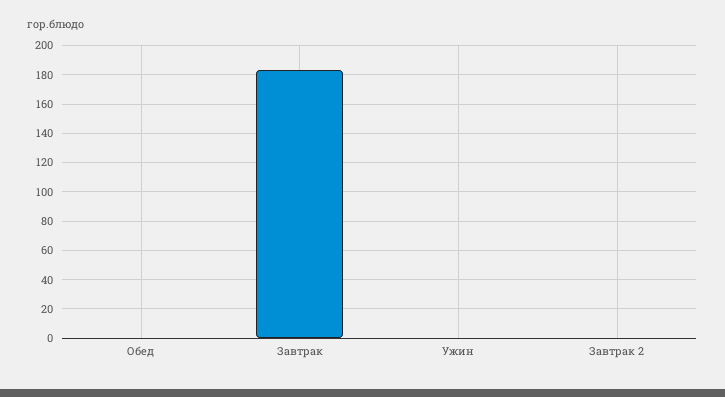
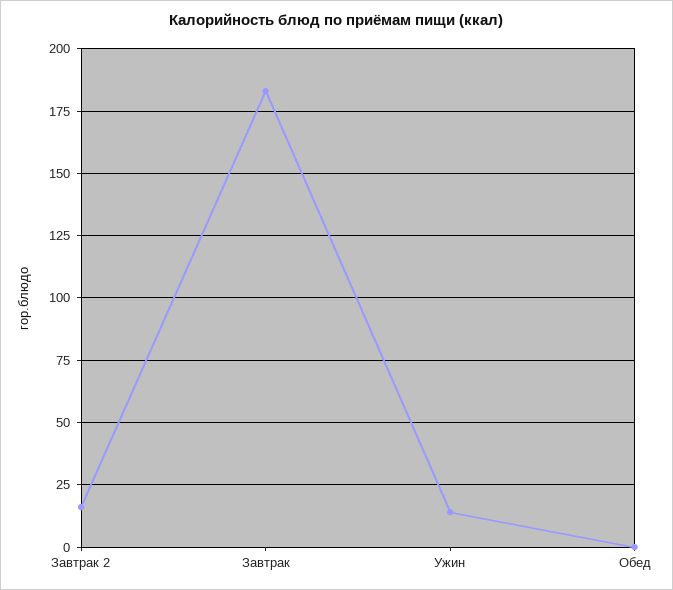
Ужин: 0 -> 15
Завтрак 2: 0 -> 15

